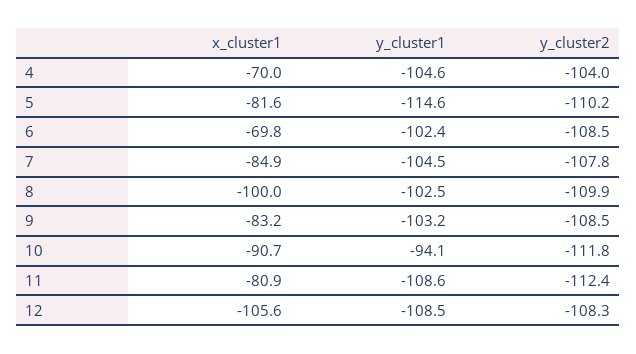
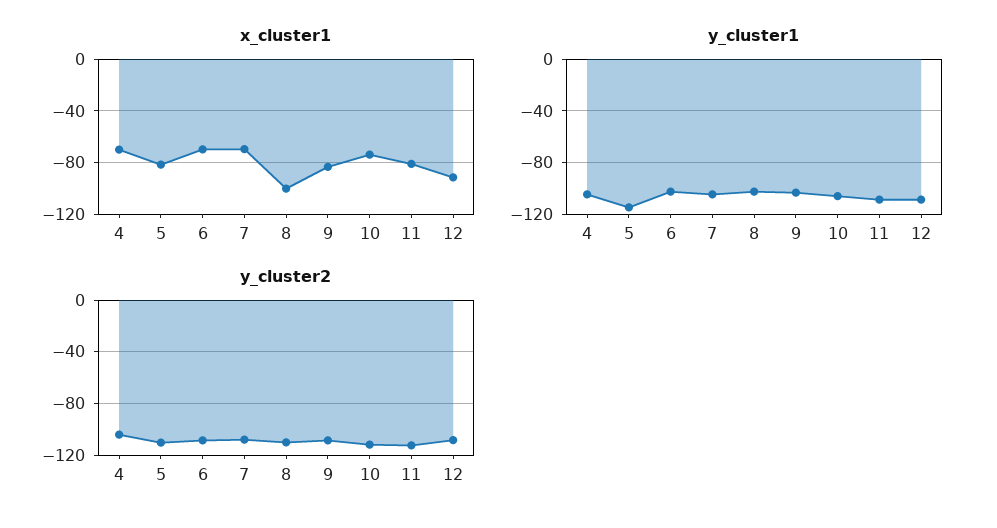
x_cluster1, 7: -84.9 -> -70
x_cluster1, 10: -90.7 -> -75
y_cluster1, 10: -94.1 -> -105
x_cluster1, 12: -105.6 -> -90

